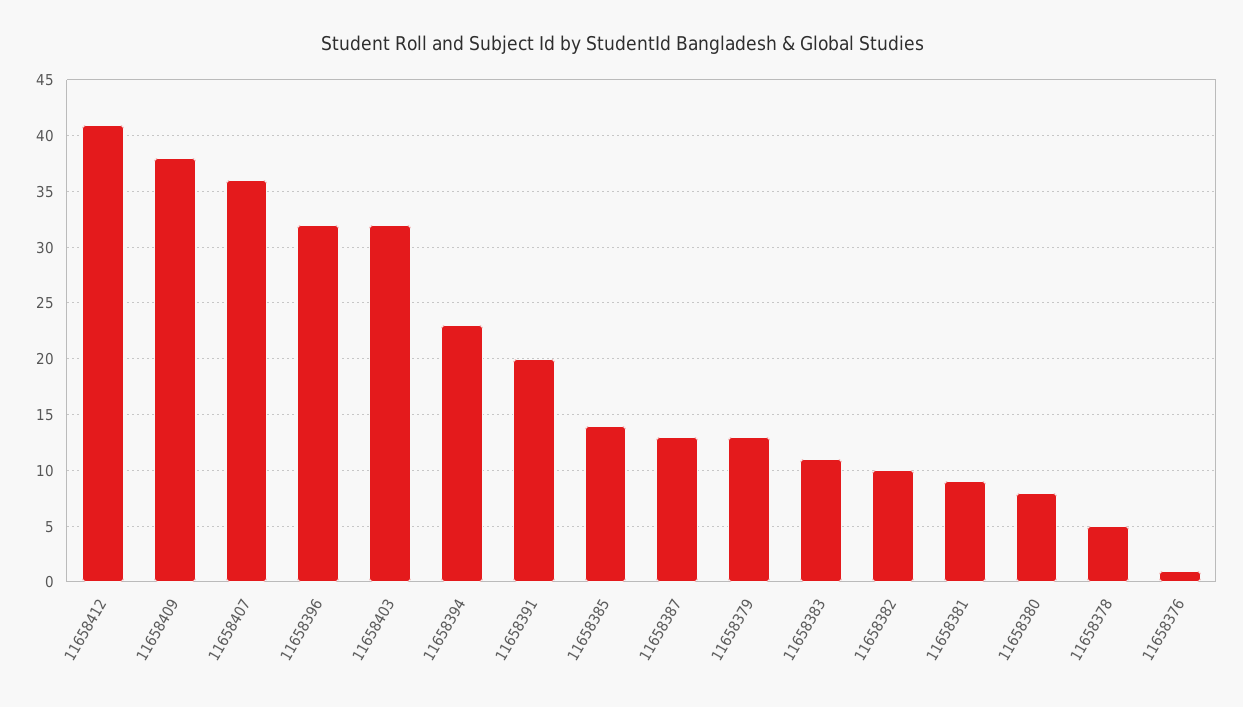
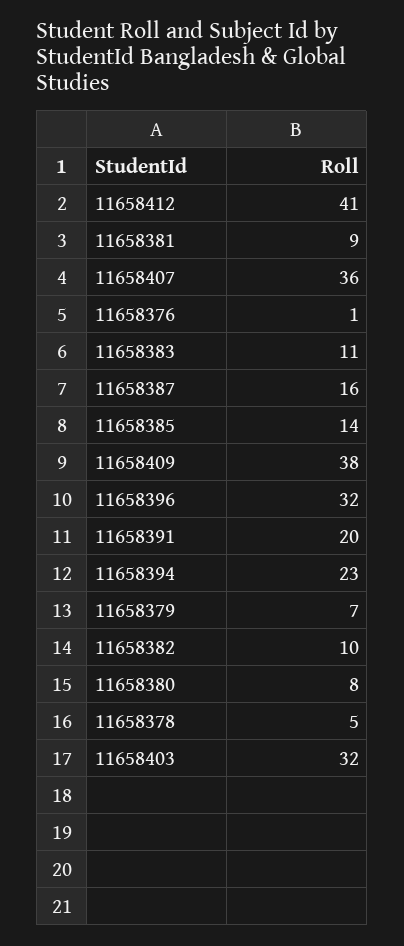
11658387: 13 -> 16
11658379: 13 -> 7

